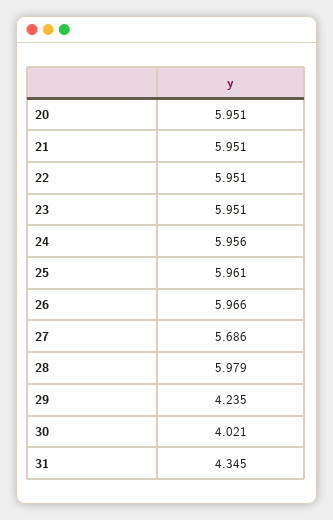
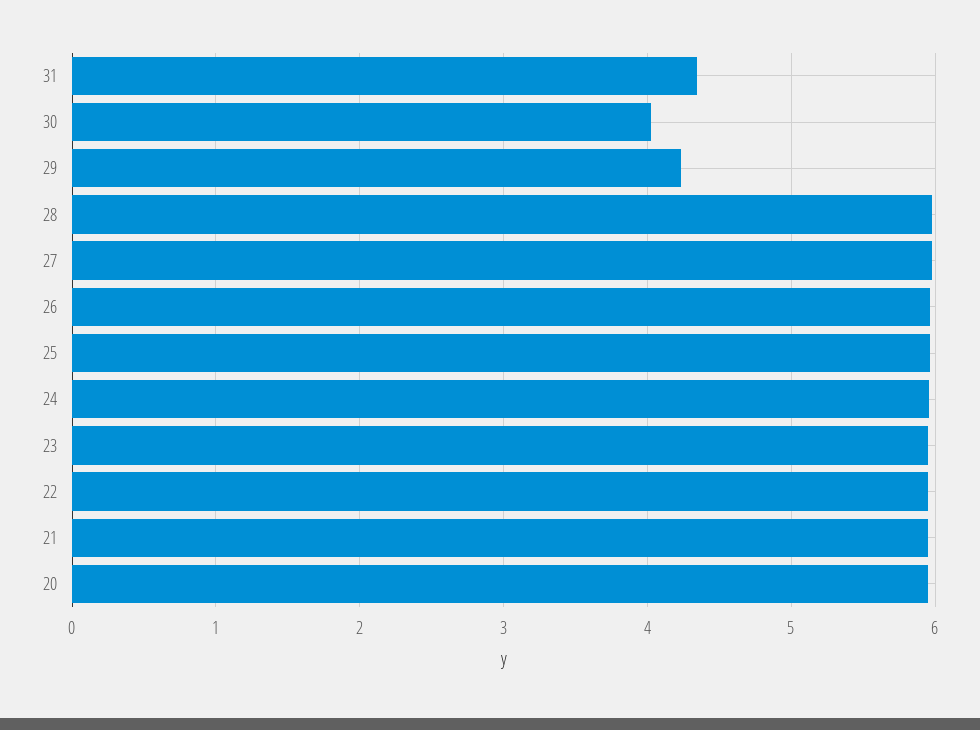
27: 5.686 -> 6

